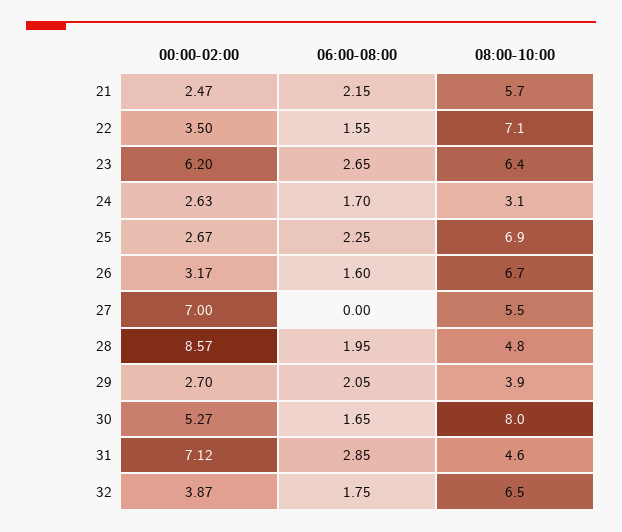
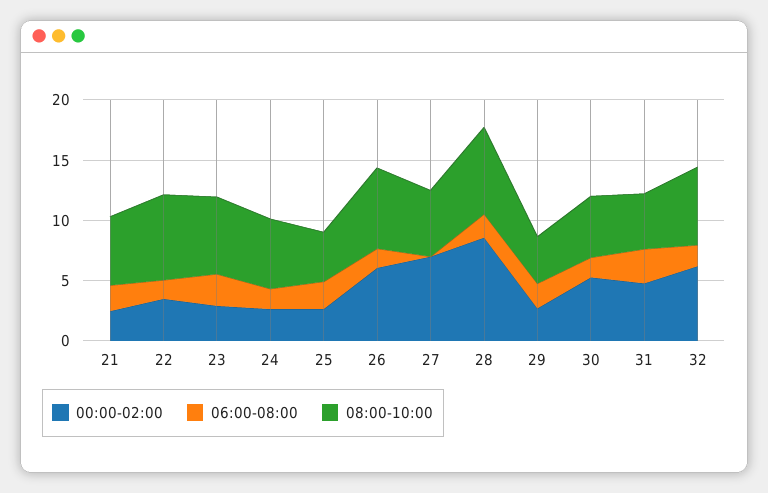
00:00-02:00, 23: 6.2 -> 3
08:00-10:00, 24: 3.1 -> 6
08:00-10:00, 25: 6.9 -> 4
00:00-02:00, 26: 3.17 -> 6
08:00-10:00, 28: 4.8 -> 7
08:00-10:00, 30: 8 -> 5
00:00-02:00, 31: 7.12 -> 5
00:00-02:00, 32: 3.87 -> 6

